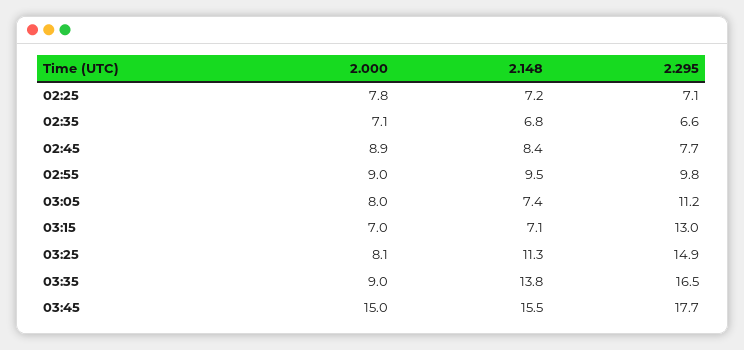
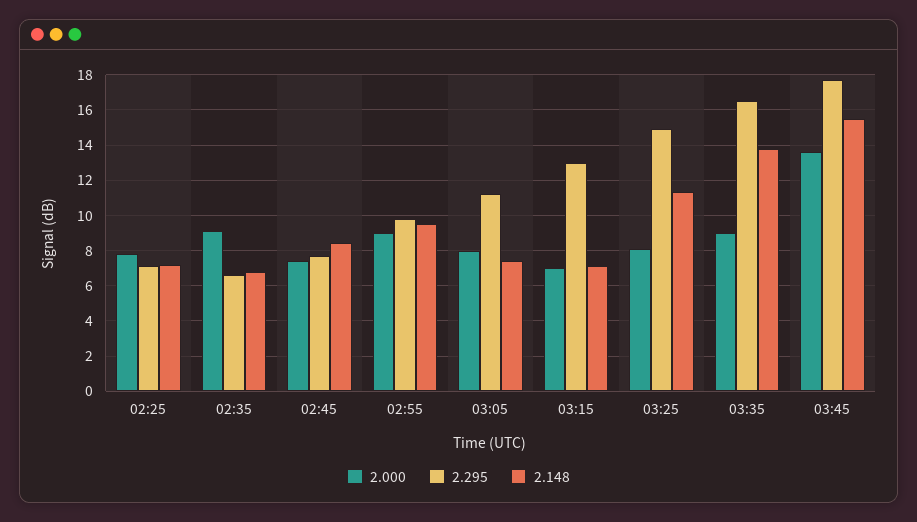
2.000, 02:35: 7.1 -> 9
2.000, 02:45: 8.9 -> 7.5
2.000, 03:45: 15 -> 13.5

